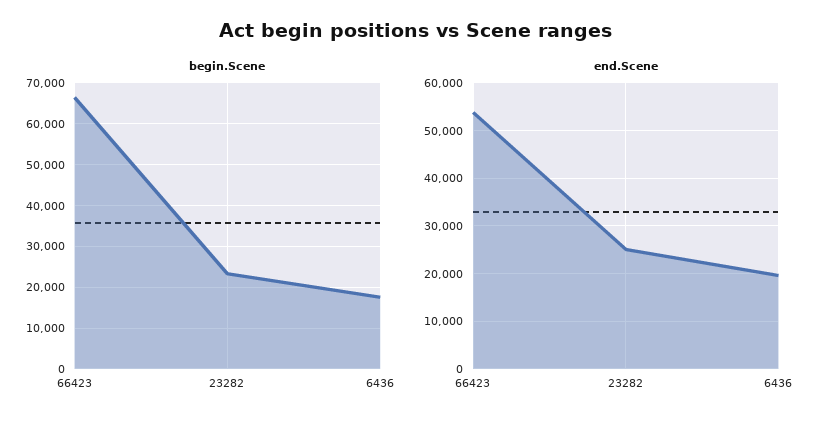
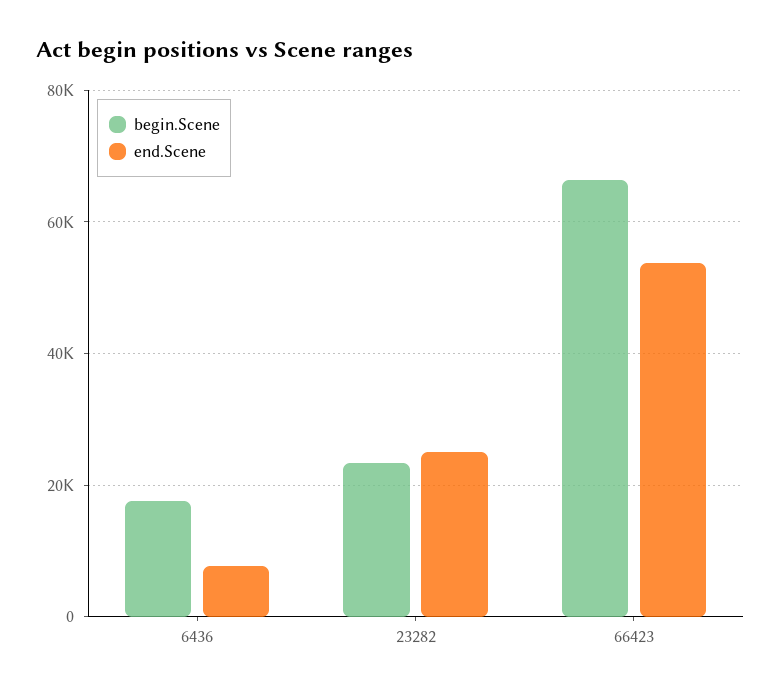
end.Scene, 6436: 20000 -> 8000

